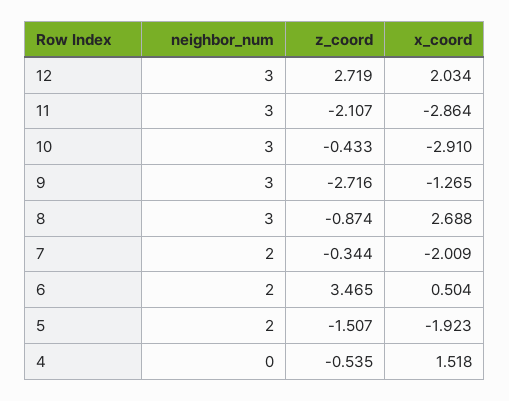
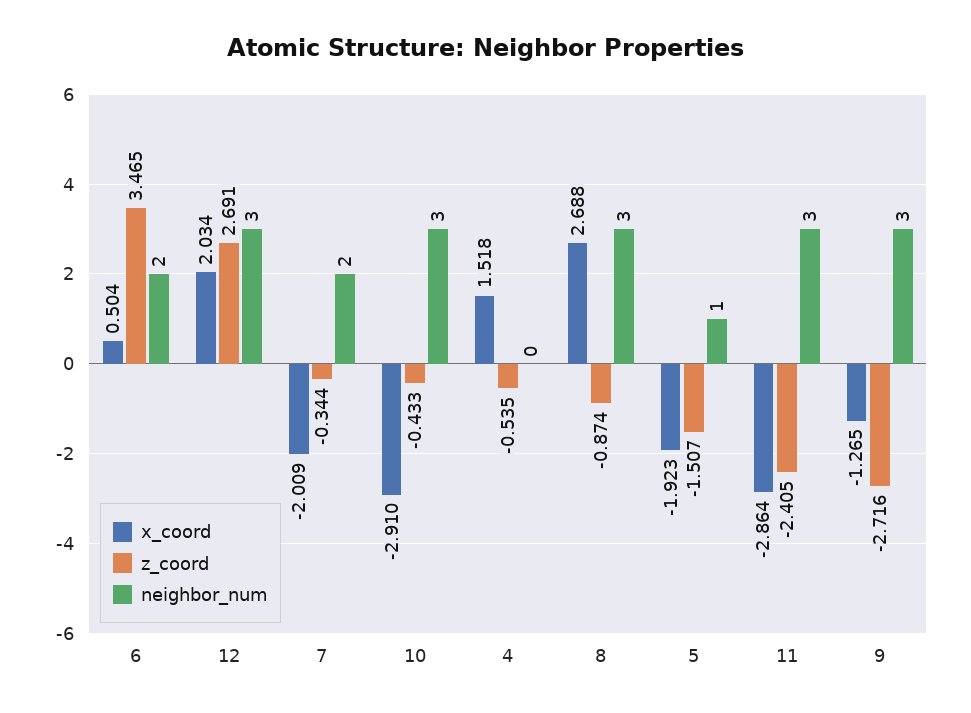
z_coord, 12: 2.719 -> 2.691
z_coord, 11: -2.107 -> -2.405
neighbor_num, 5: 2 -> 1

